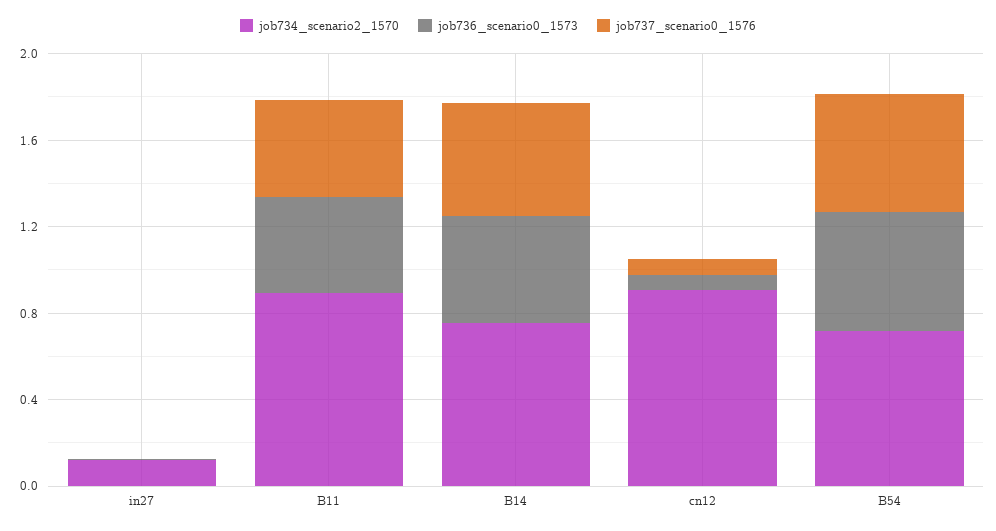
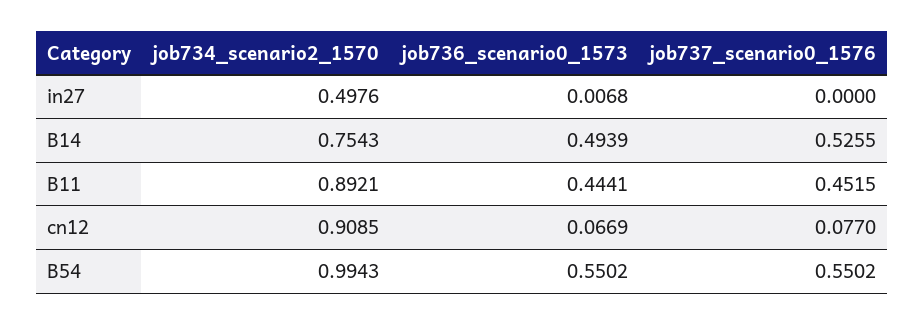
job734_scenario2_1570, in27: 0.1 -> 0.4976
job734_scenario2_1570, B54: 0.7 -> 0.9943

